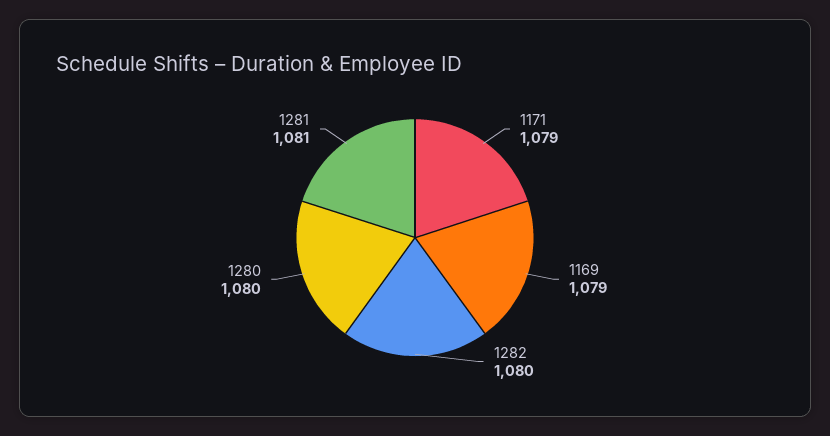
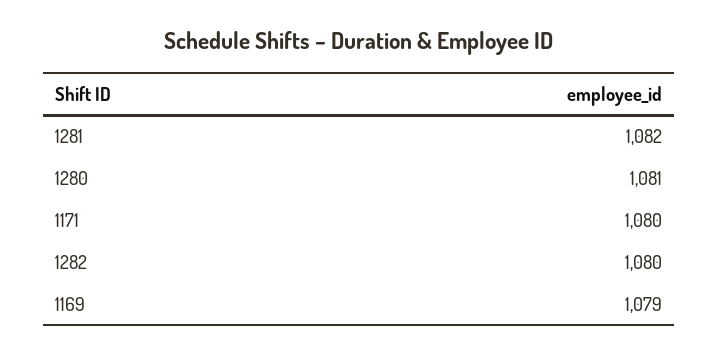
1171: 1079 -> 1080
1280: 1080 -> 1081
1281: 1081 -> 1082

